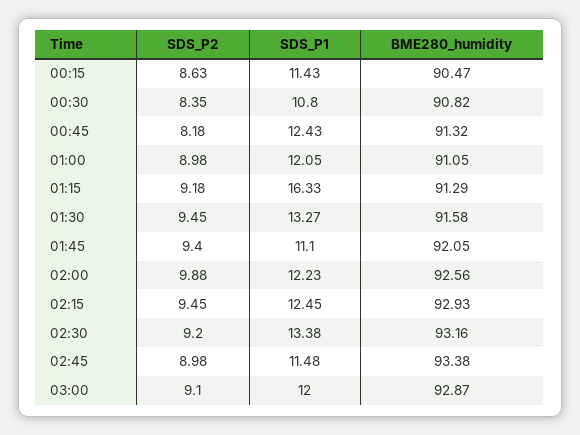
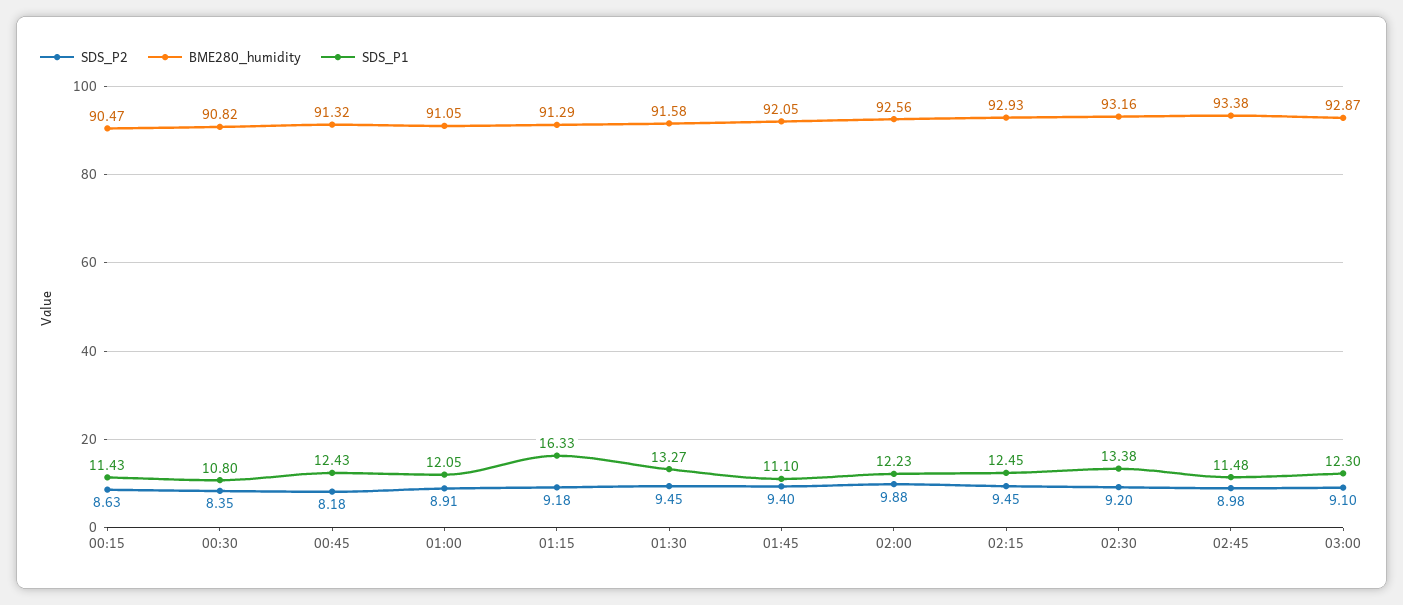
SDS_P2, 01:00: 8.98 -> 8.91
SDS_P1, 03:00: 12 -> 12.3

